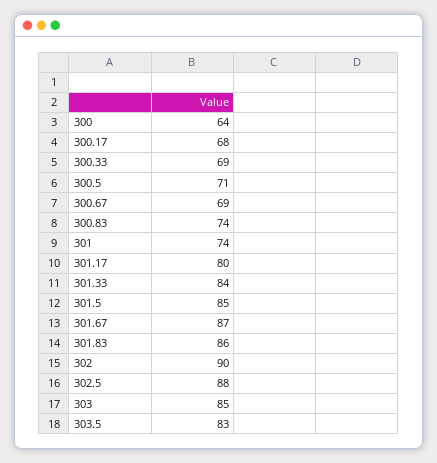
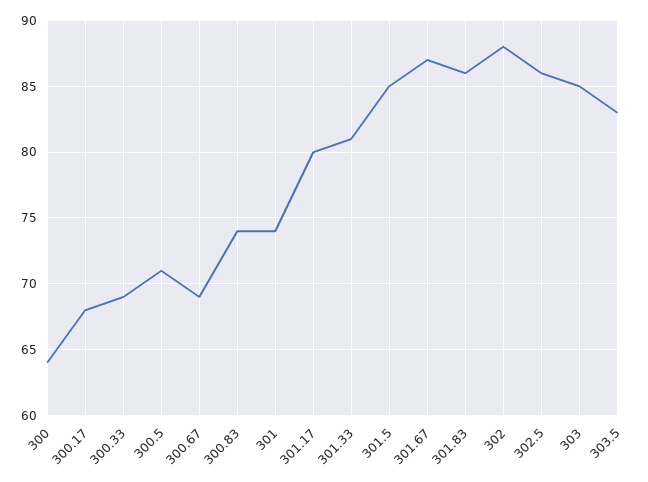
301.33: 84 -> 81
302: 90 -> 88
302.5: 88 -> 86

